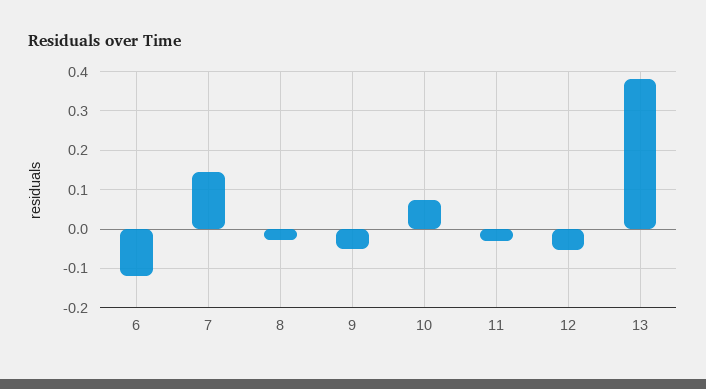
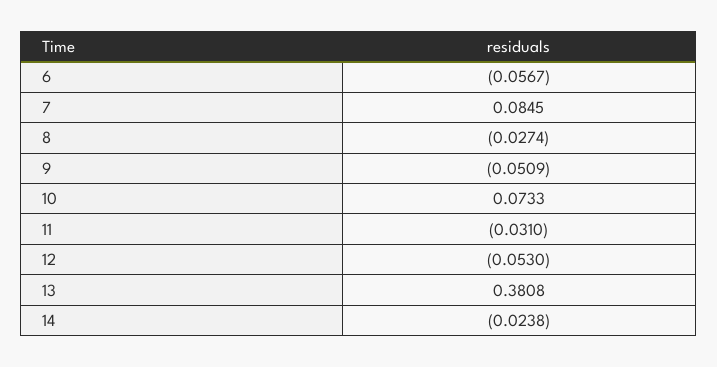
6: -0.12 -> -0.0567
7: 0.14 -> 0.0845
14: none -> -0.0238

